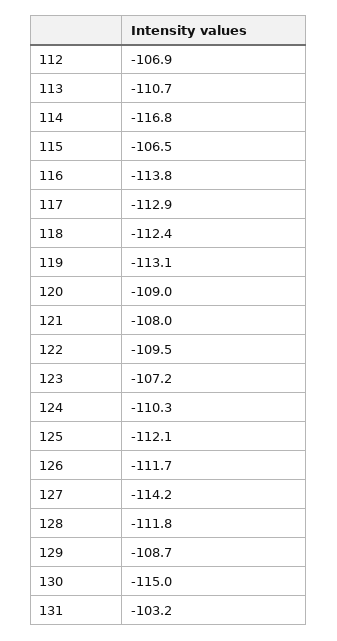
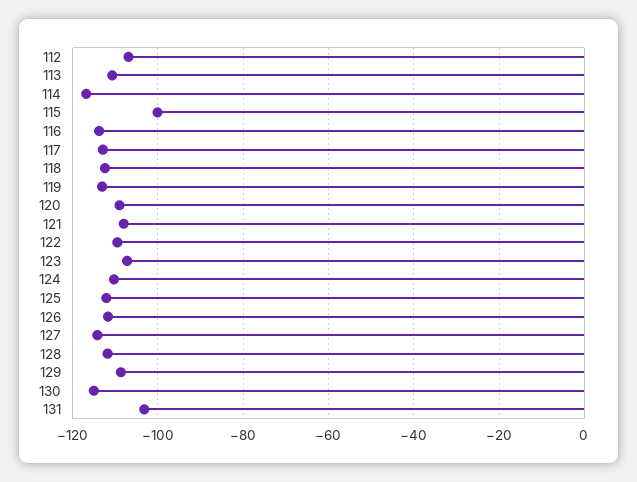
115: -106.5 -> -100

